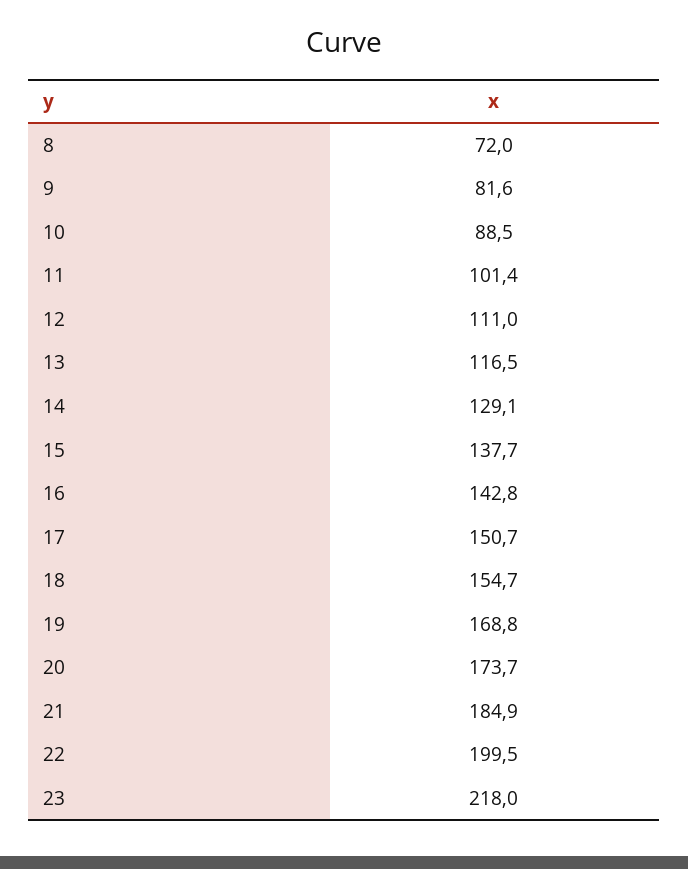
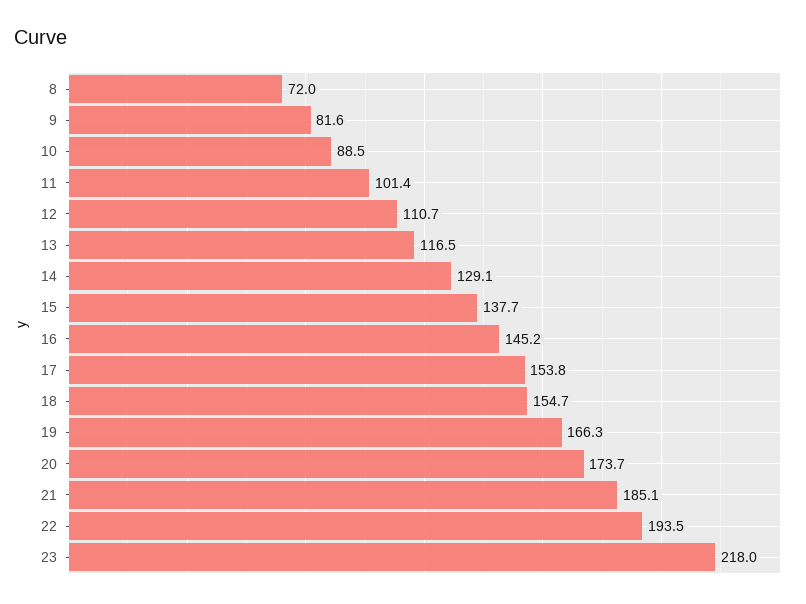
12: 111 -> 110.7
16: 142.8 -> 145.2
17: 150.7 -> 153.8
19: 168.8 -> 166.3
21: 184.9 -> 185.1
22: 199.5 -> 193.5

